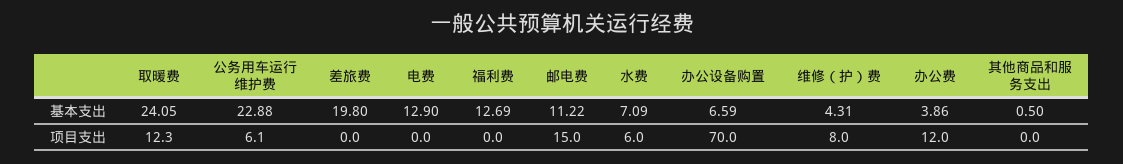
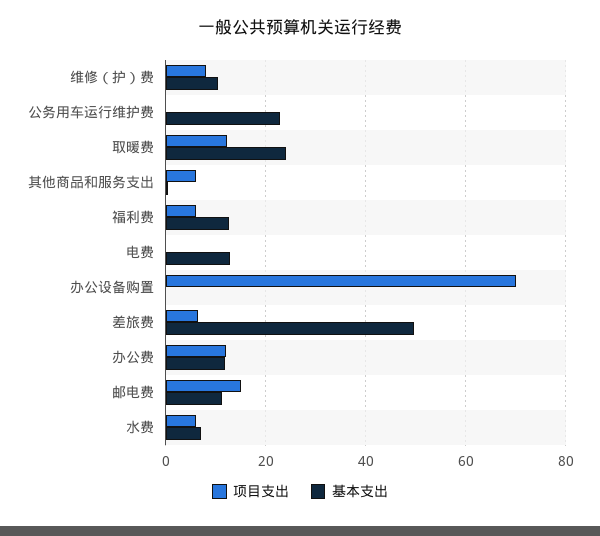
基本支出, 差旅费: 19.8 -> 50
基本支出, 办公设备购置: 6.59 -> 0
基本支出, 维修（护）费: 4.31 -> 10
基本支出, 办公费: 3.86 -> 12
项目支出, 公务用车运行维护费: 6.1 -> 0
项目支出, 差旅费: 0 -> 6
项目支出, 福利费: 0 -> 6
项目支出, 其他商品和服务支出: 0 -> 6

